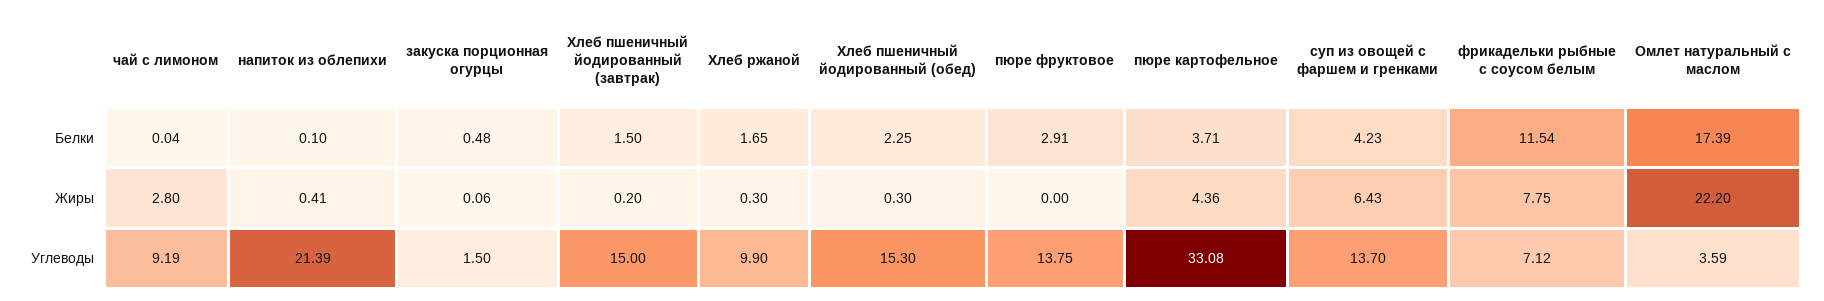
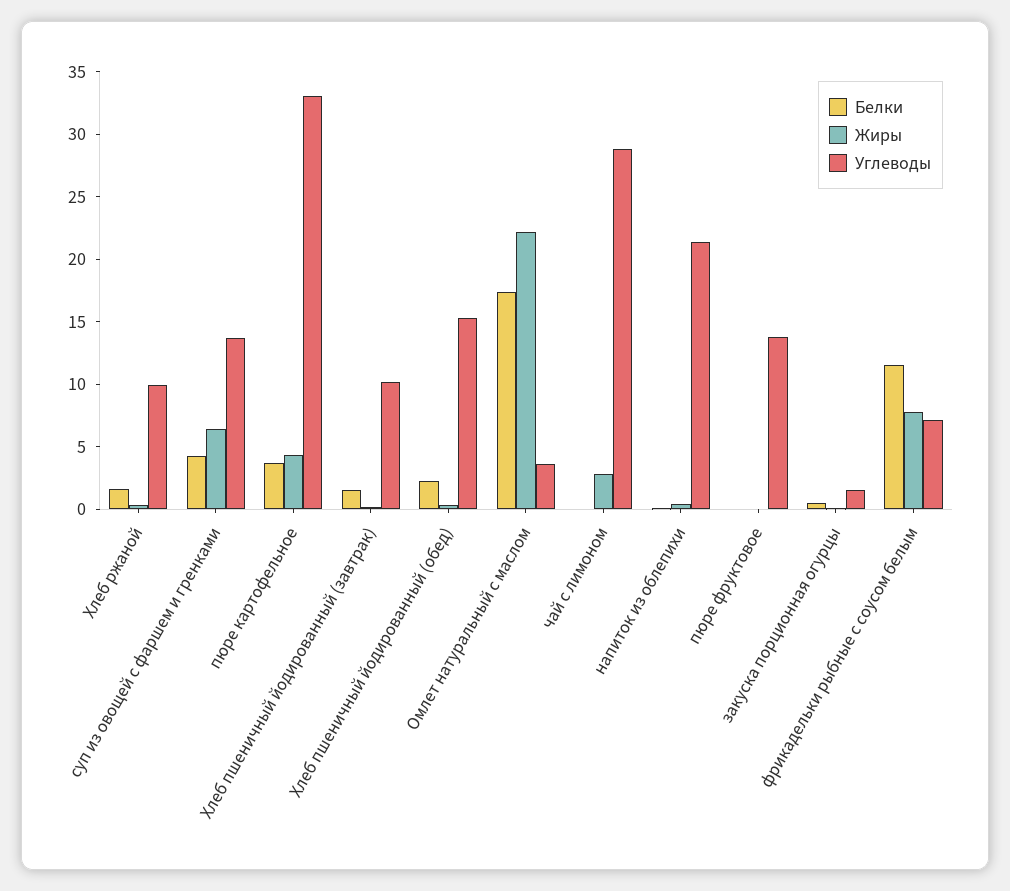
Белки, пюре фруктовое: 2.91 -> 0
Углеводы, чай с лимоном: 9.19 -> 29
Углеводы, Хлеб пшеничный йодированный (завтрак): 15 -> 10

